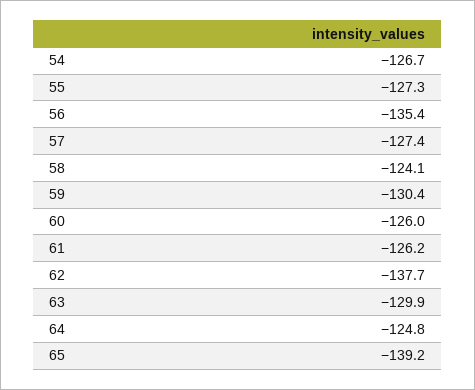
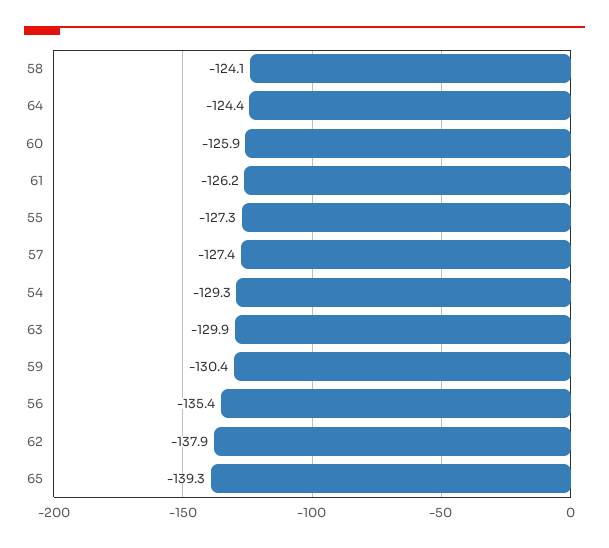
54: -126.7 -> -129.3
60: -126 -> -125.9
62: -137.7 -> -137.9
64: -124.8 -> -124.4
65: -139.2 -> -139.3

